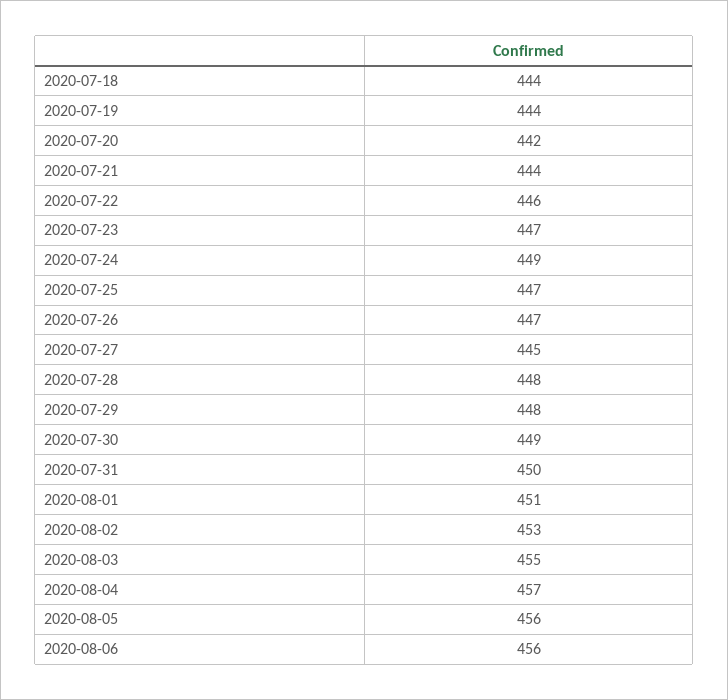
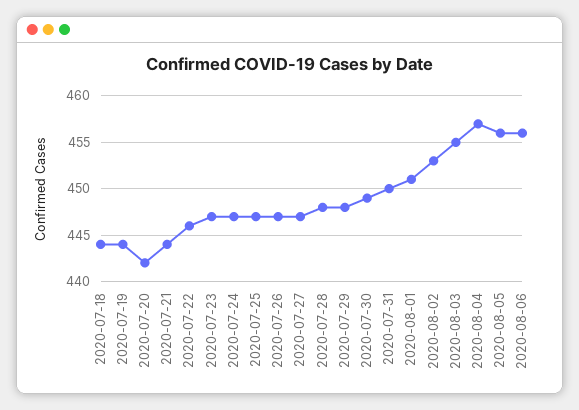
2020-07-24: 449 -> 447
2020-07-27: 445 -> 447

